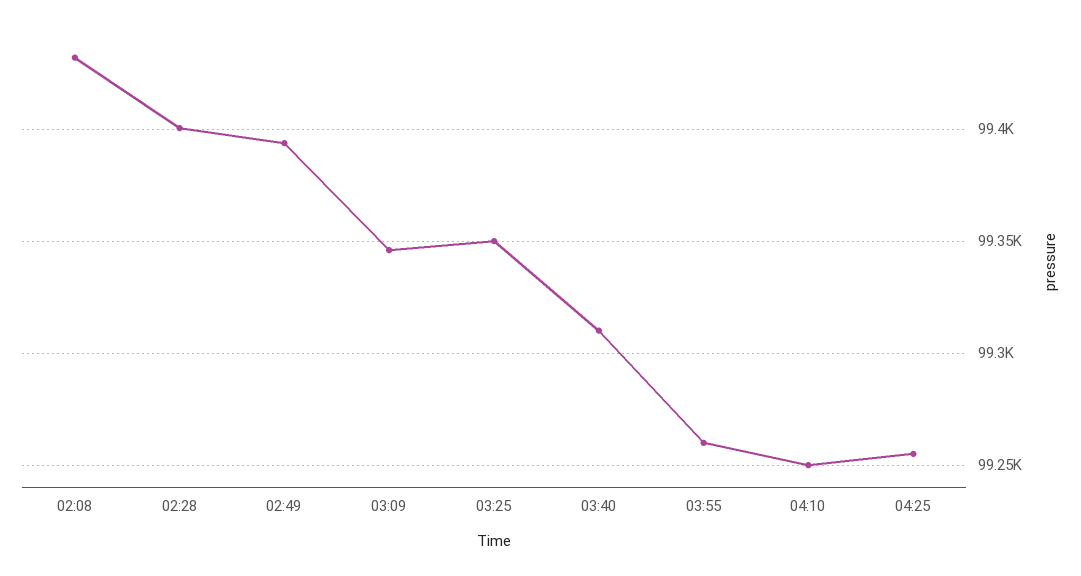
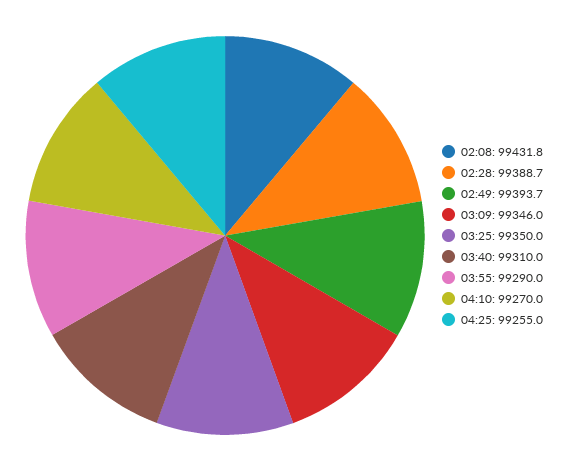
02:28: 99400 -> 99388.7
03:55: 99260 -> 99290
04:10: 99250 -> 99270

